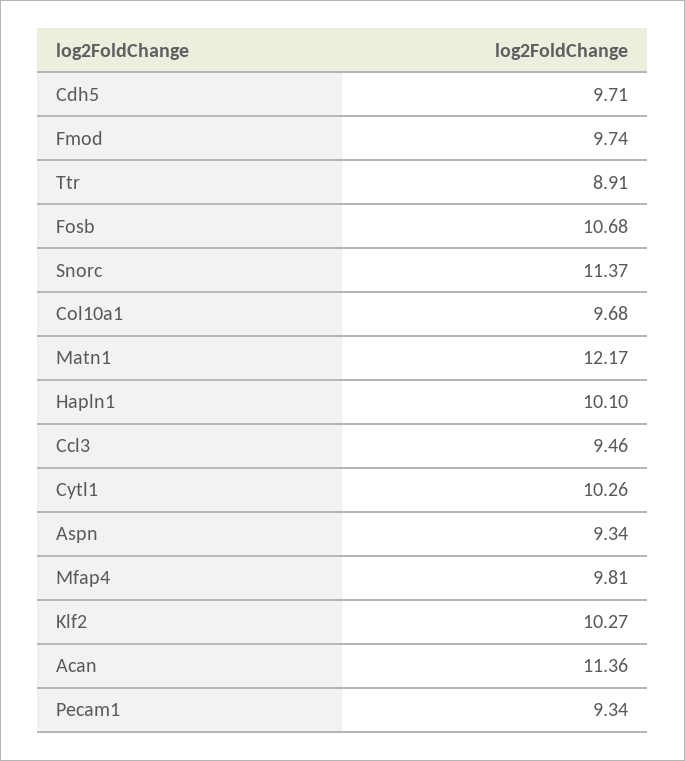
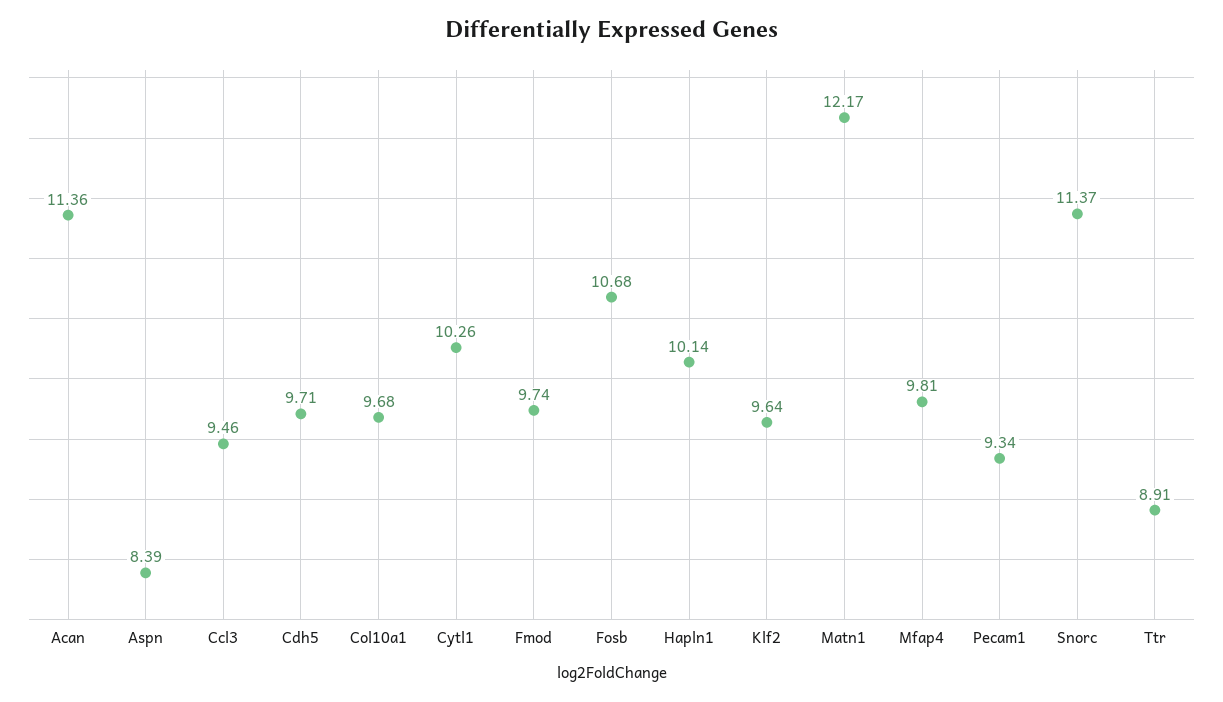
Hapln1: 10.1 -> 10.14
Aspn: 9.34 -> 8.39
Klf2: 10.27 -> 9.64

